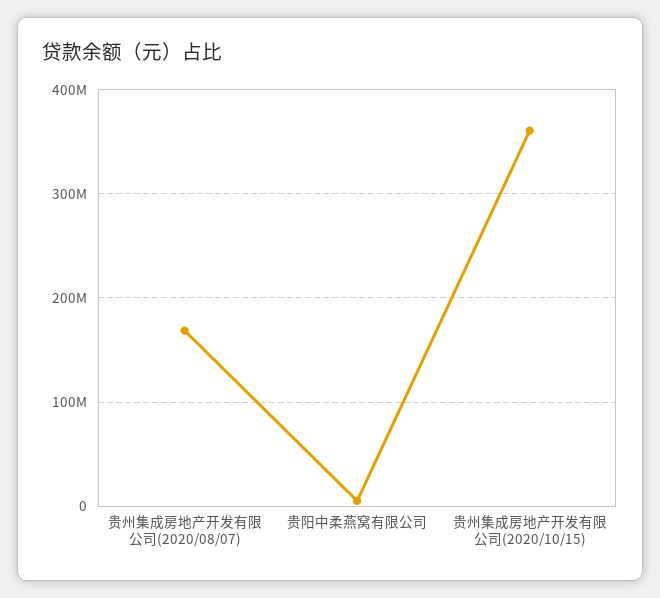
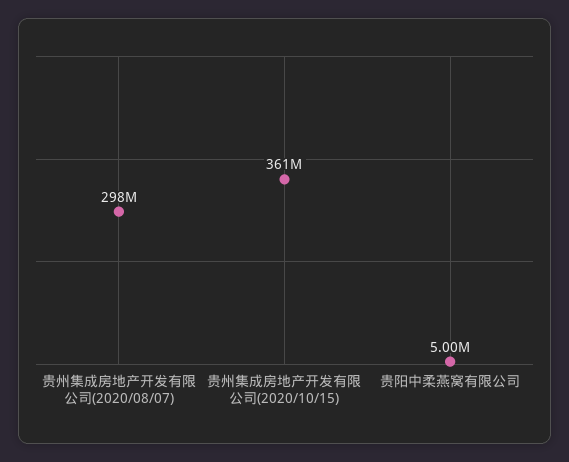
贵州集成房地产开发有限公司(2020/08/07): 170000000 -> 298000000

